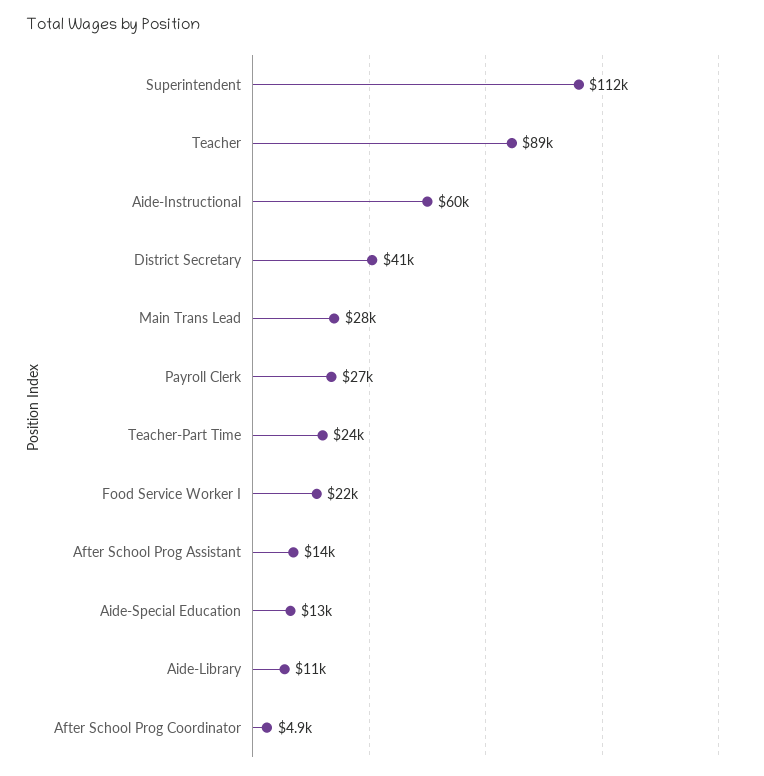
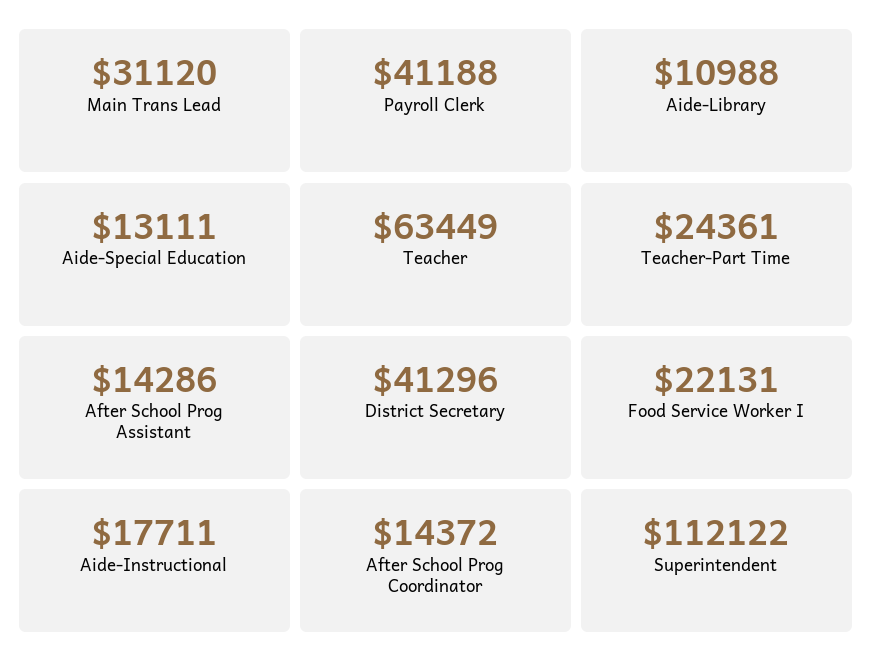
Teacher: 89000 -> 63449
Aide-Instructional: 60000 -> 17711
Main Trans Lead: 28000 -> 31120
Payroll Clerk: 27000 -> 41188
After School Prog Coordinator: 4900 -> 14372

